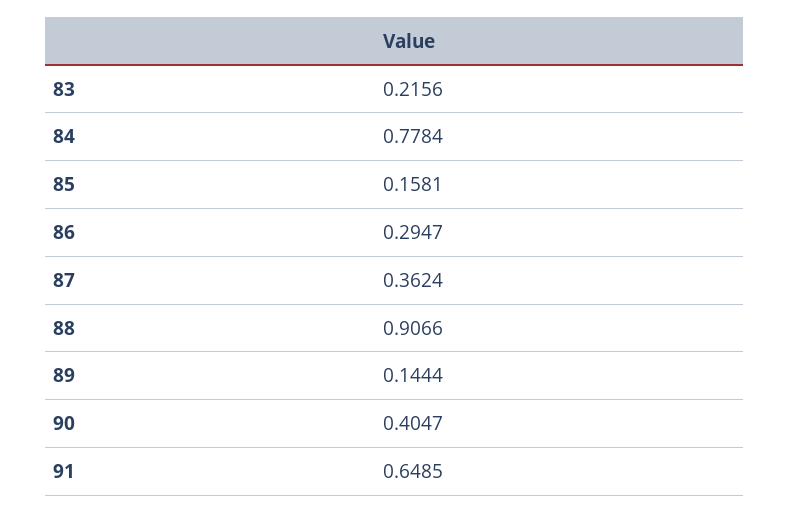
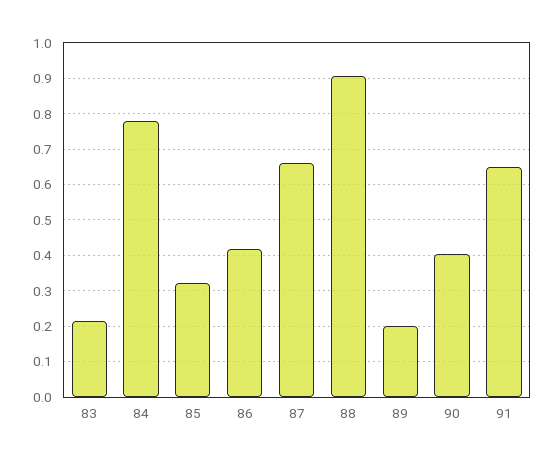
85: 0.1581 -> 0.32
86: 0.2947 -> 0.42
87: 0.3624 -> 0.66
89: 0.1444 -> 0.2

